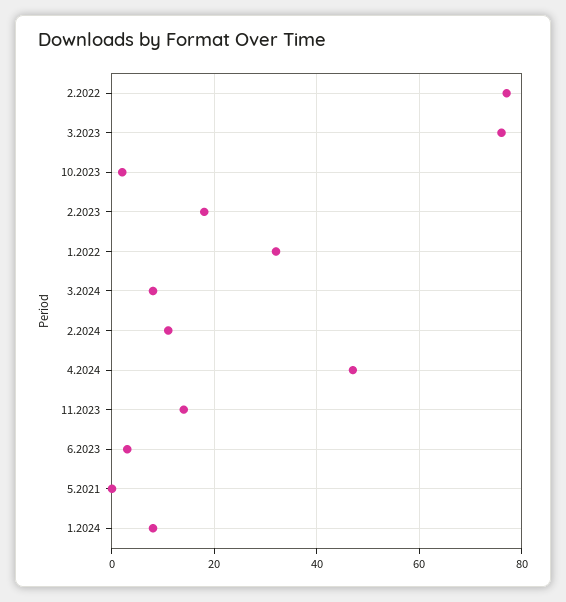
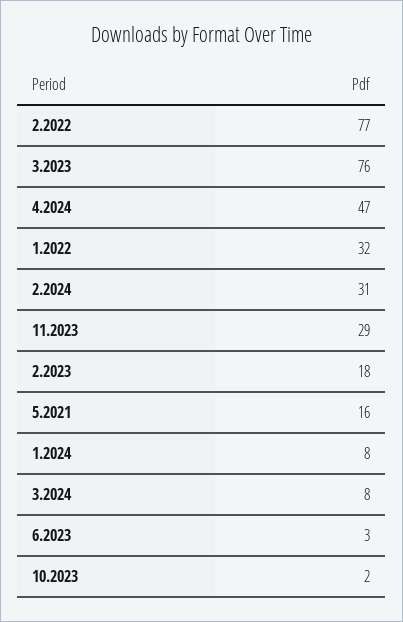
2.2024: 10 -> 31
11.2023: 15 -> 29
5.2021: 0 -> 16

